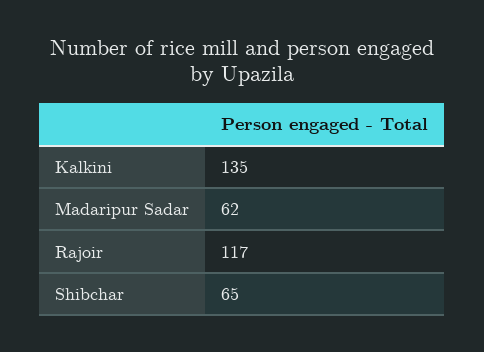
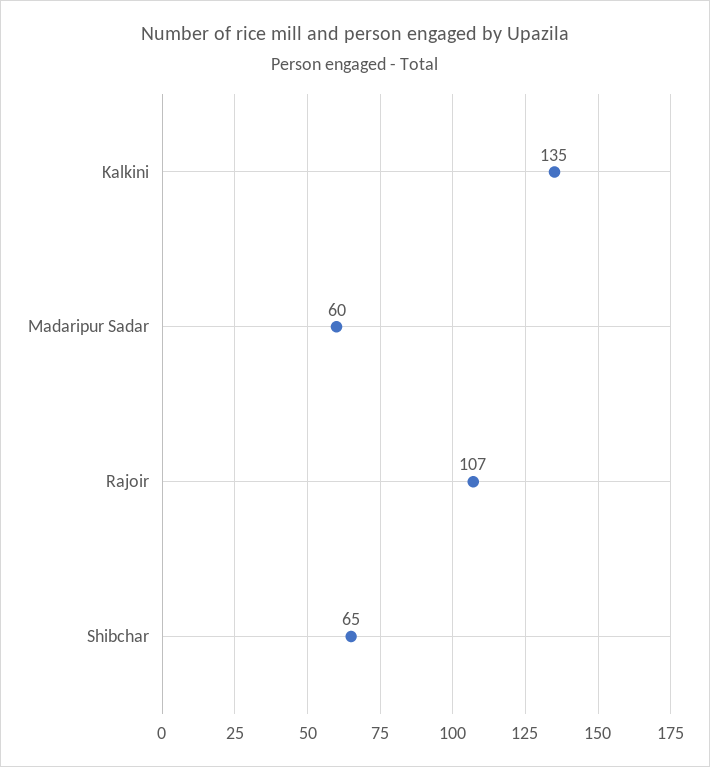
Madaripur Sadar: 62 -> 60
Rajoir: 117 -> 107

